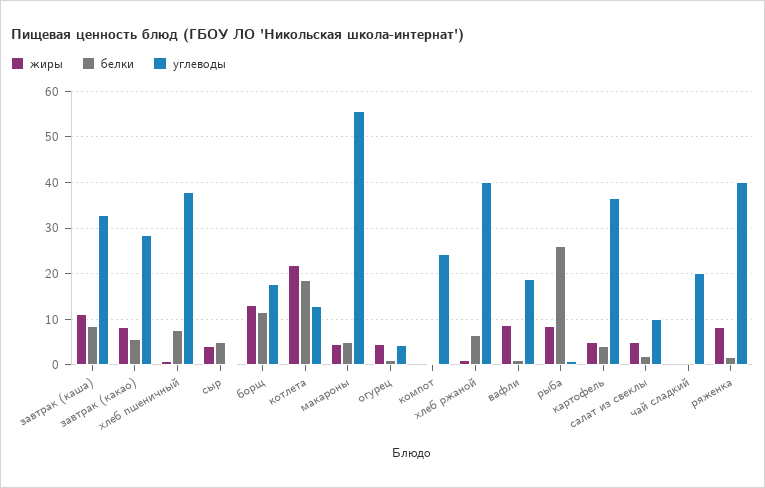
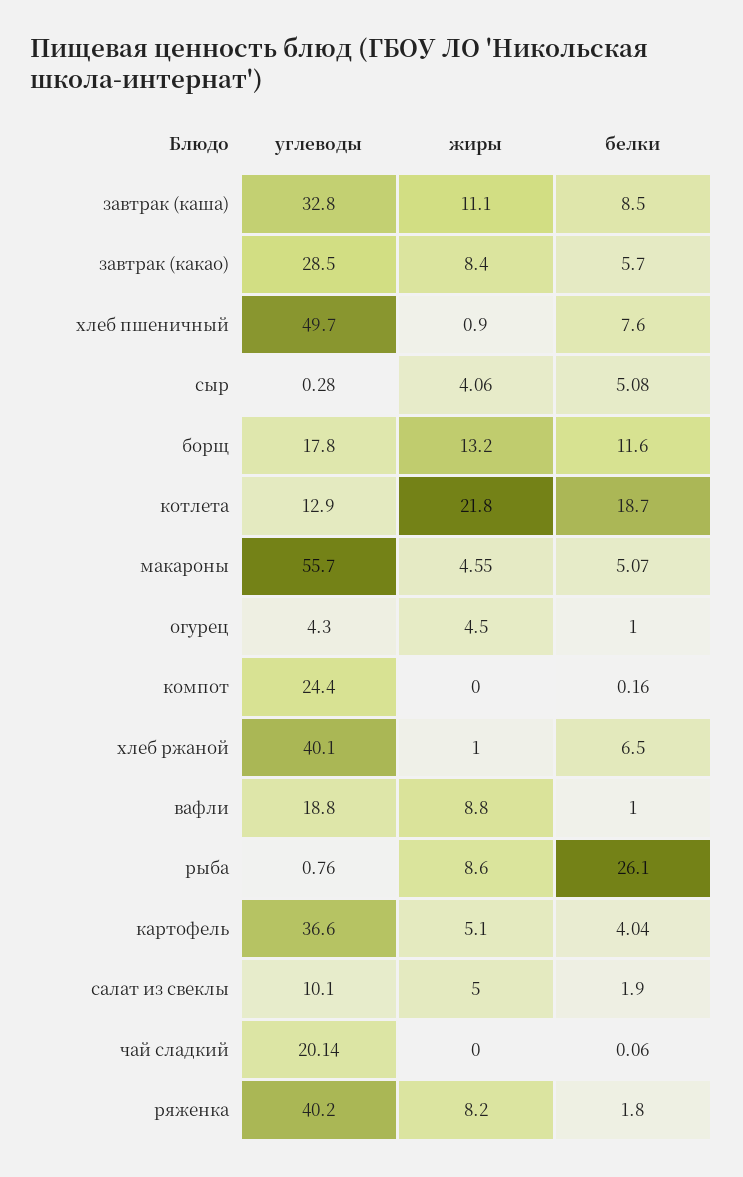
углеводы, хлеб пшеничный: 38 -> 49.7

